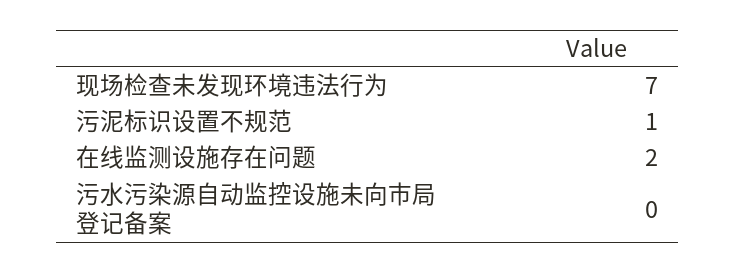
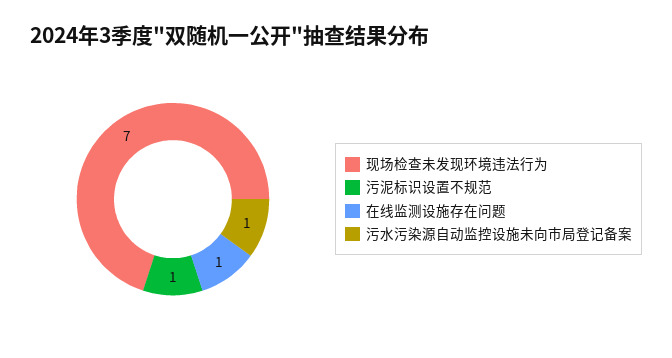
在线监测设施存在问题: 2 -> 1
污水污染源自动监控设施未向市局登记备案: 0 -> 1

